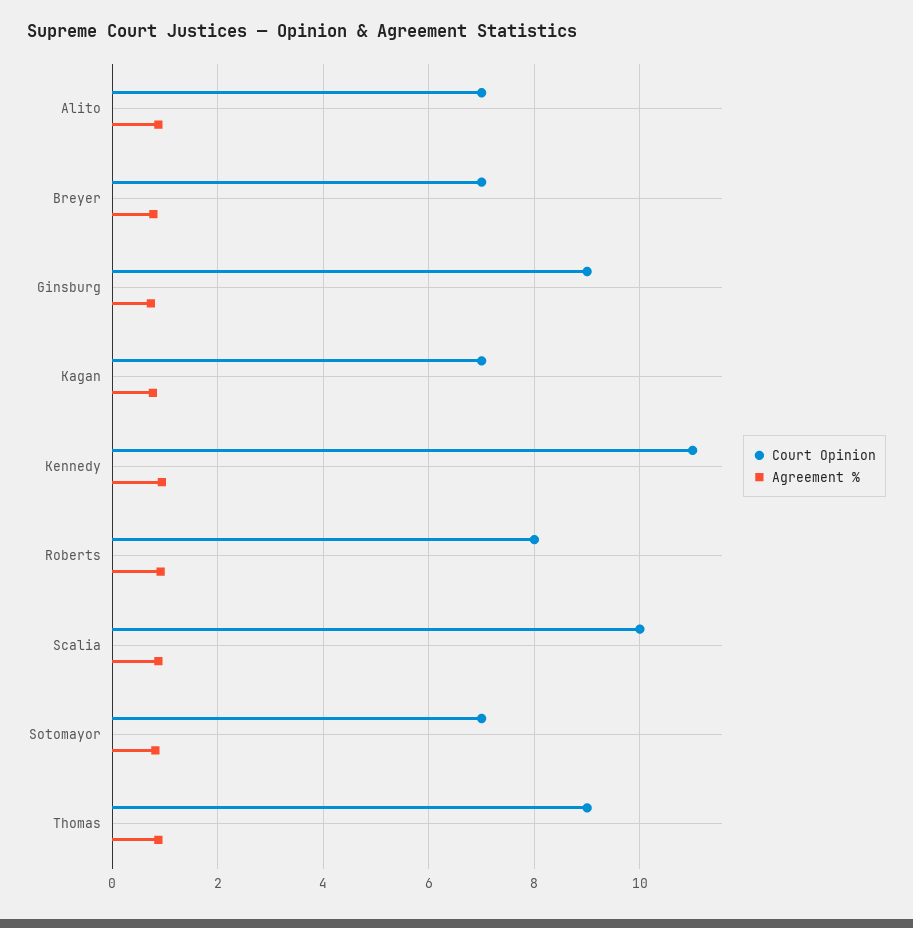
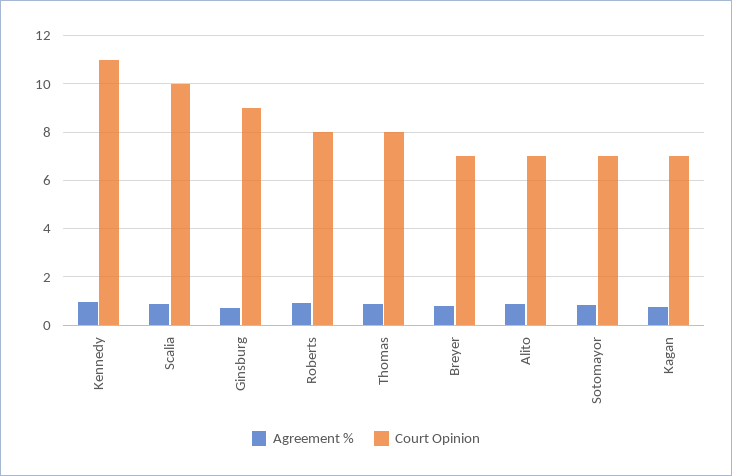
Court Opinion, Thomas: 9 -> 8

